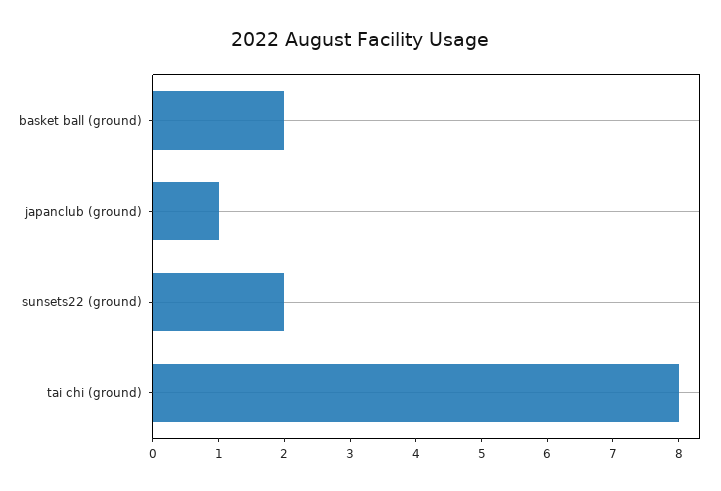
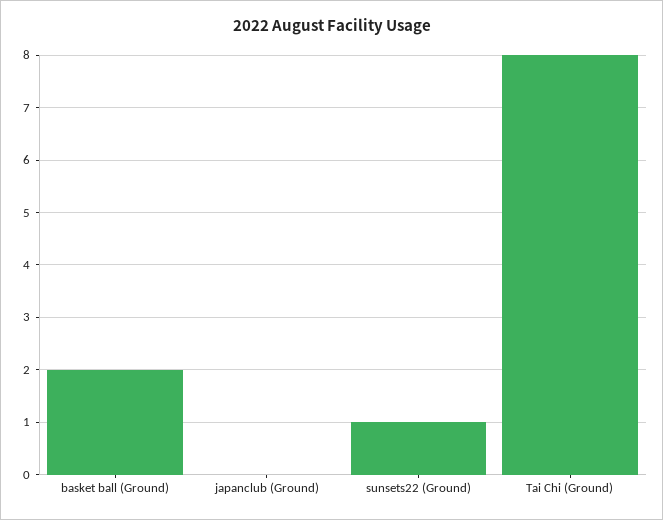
japanclub (ground): 1 -> 0
sunsets22 (ground): 2 -> 1

